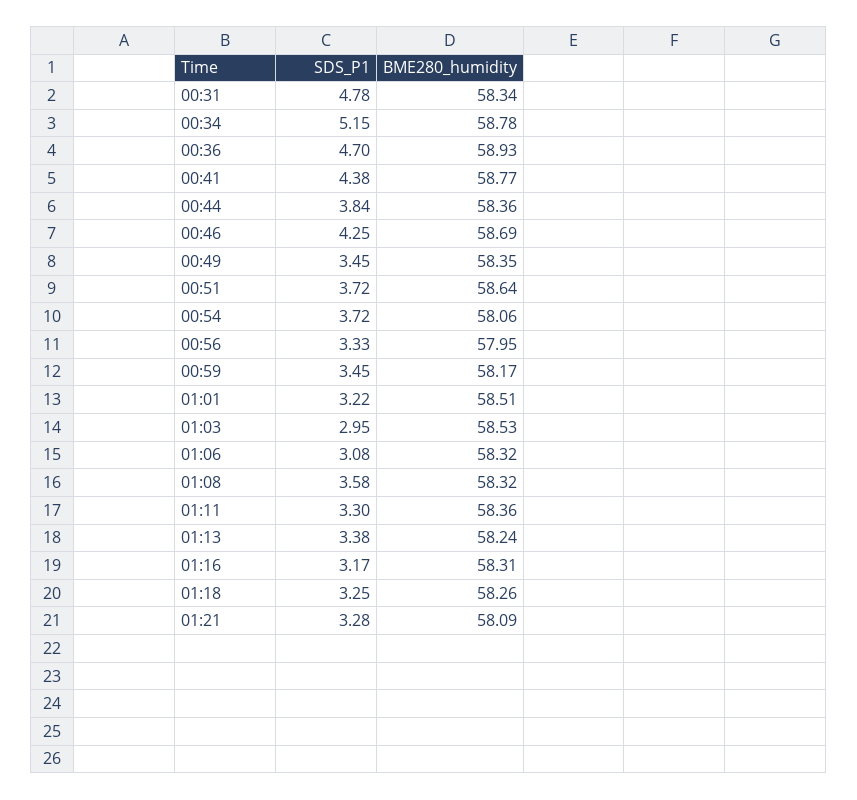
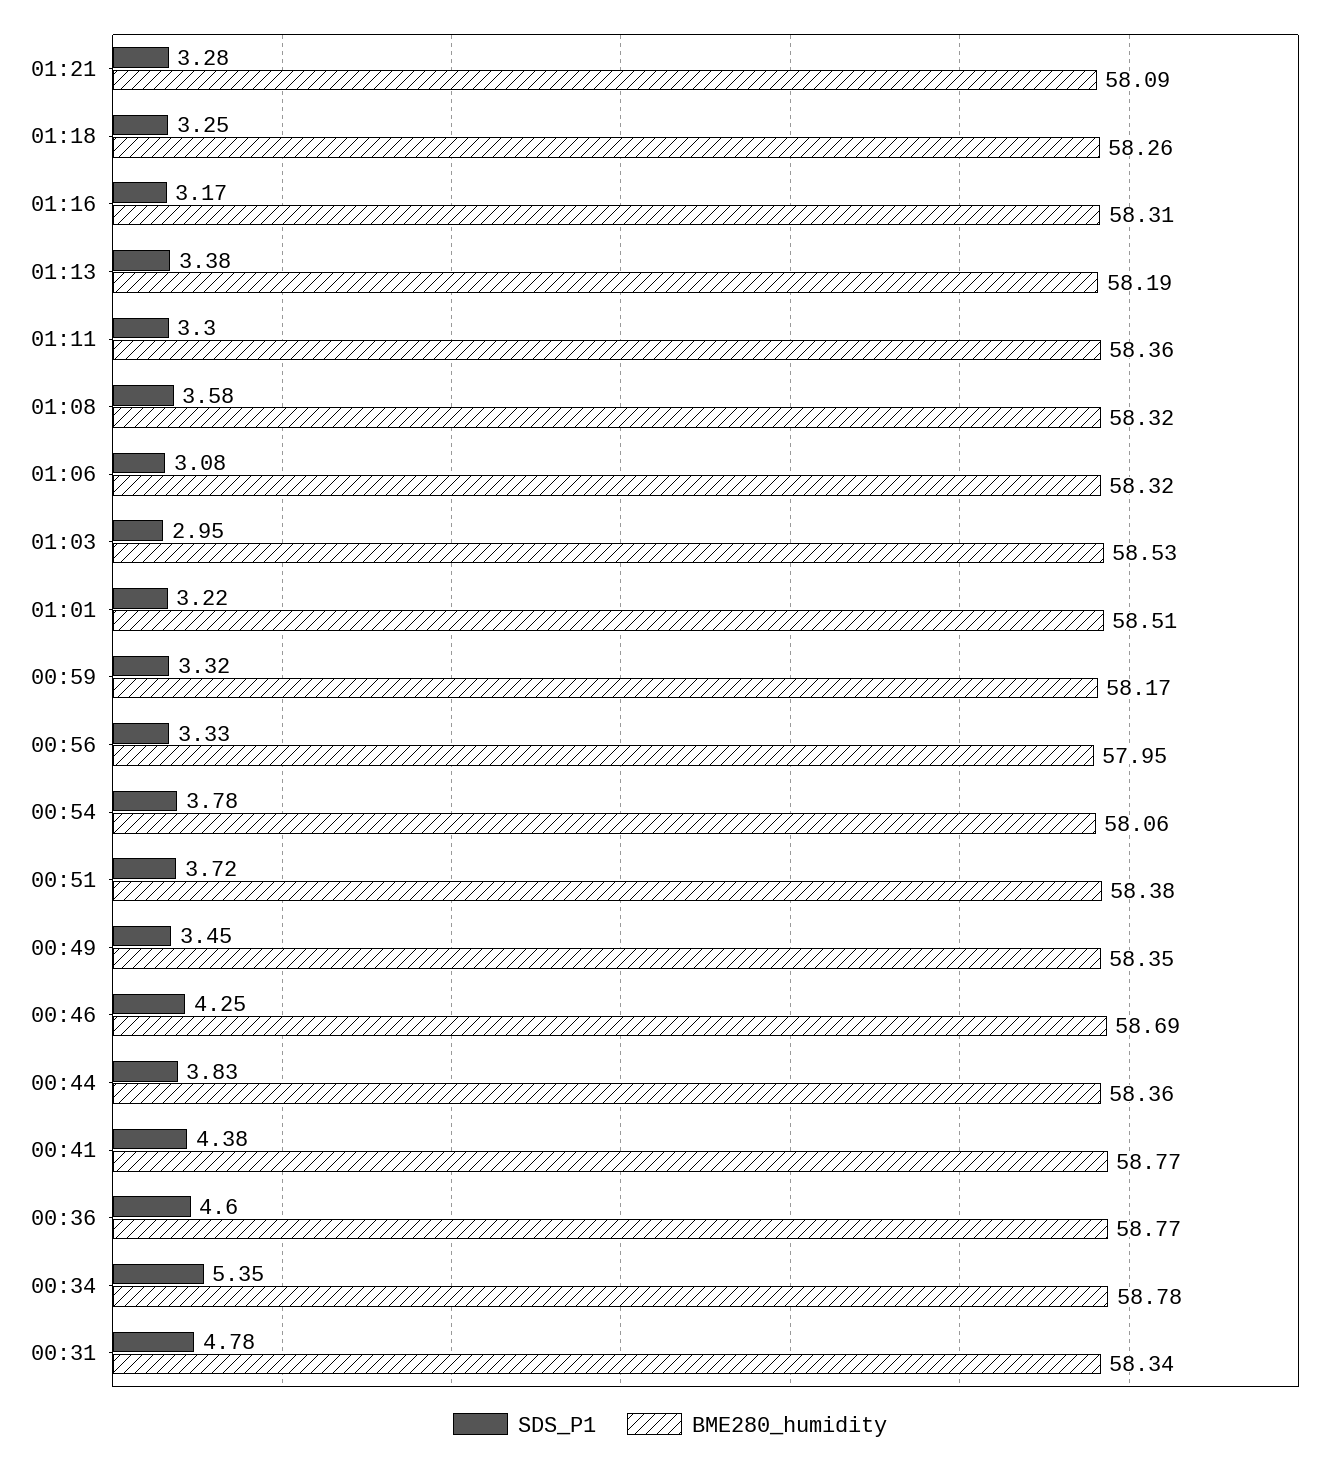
SDS_P1, 00:34: 5.15 -> 5.35
SDS_P1, 00:36: 4.7 -> 4.6
BME280_humidity, 00:36: 58.93 -> 58.77
SDS_P1, 00:44: 3.84 -> 3.83
BME280_humidity, 00:51: 58.64 -> 58.38
SDS_P1, 00:54: 3.72 -> 3.78
SDS_P1, 00:59: 3.45 -> 3.32
BME280_humidity, 01:13: 58.24 -> 58.19

